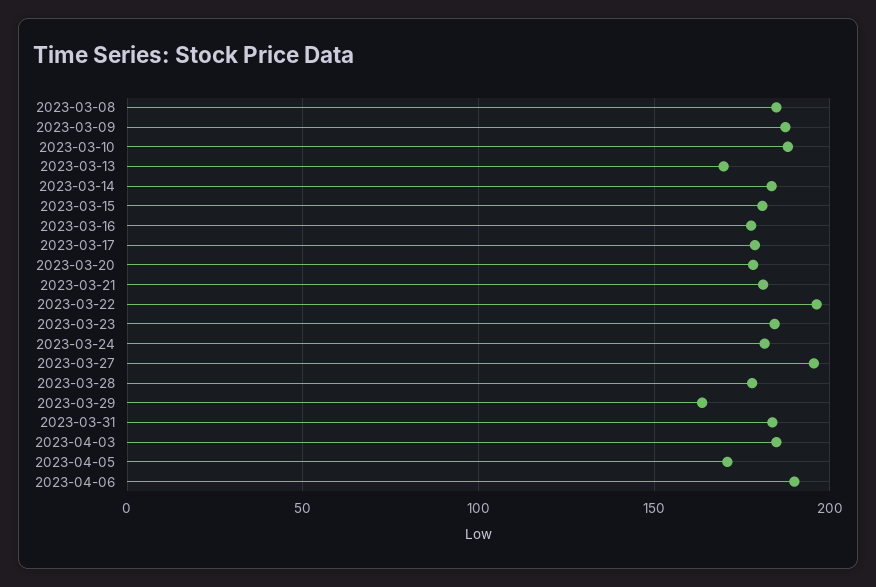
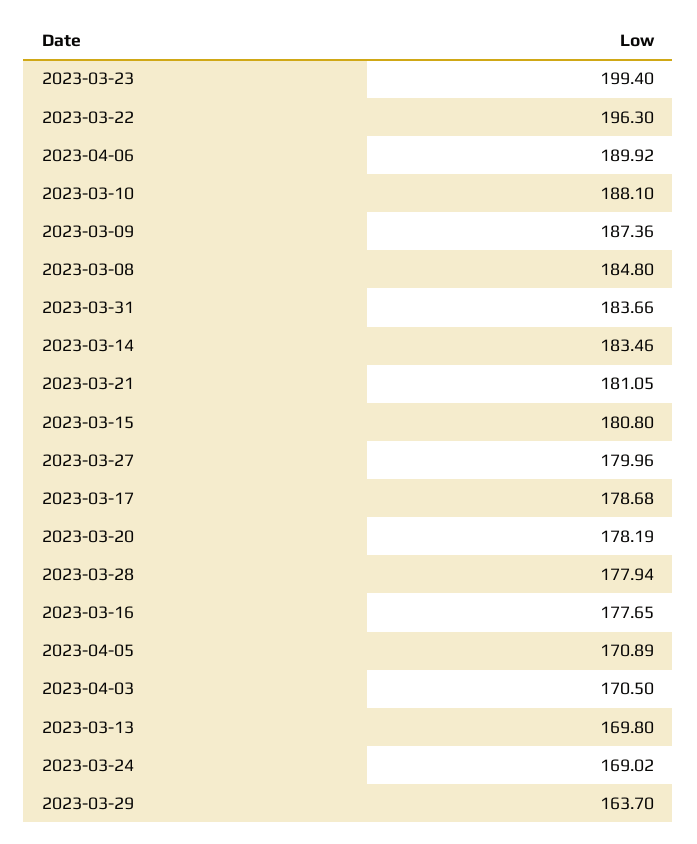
2023-03-23: 185 -> 199.4
2023-03-24: 180 -> 169.02
2023-03-27: 195 -> 179.96
2023-04-03: 185 -> 170.5

